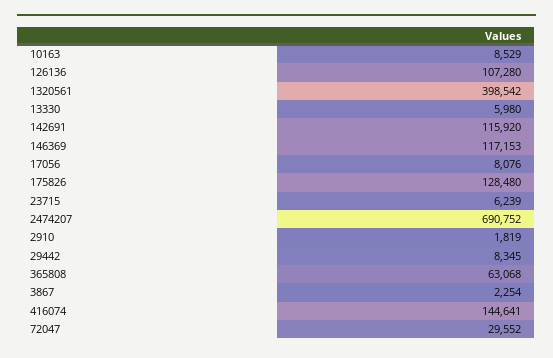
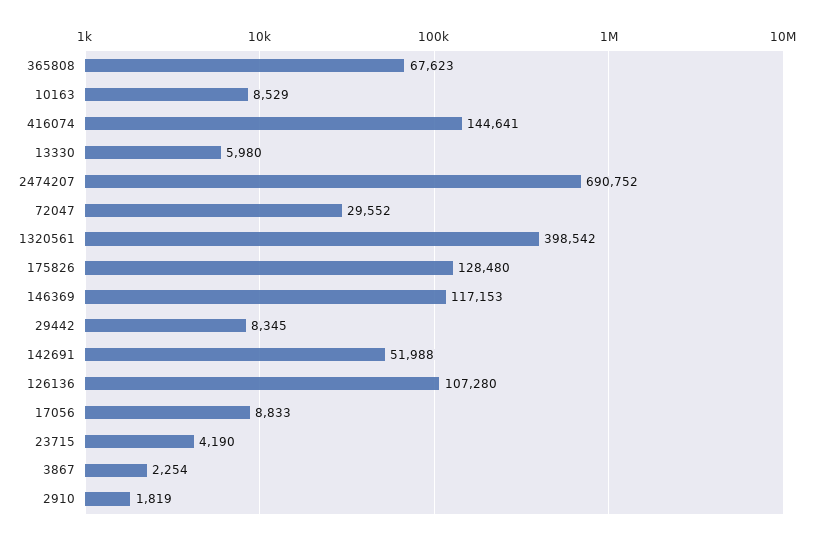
142691: 115920 -> 51988
17056: 8076 -> 8833
23715: 6239 -> 4190
365808: 63068 -> 67623

